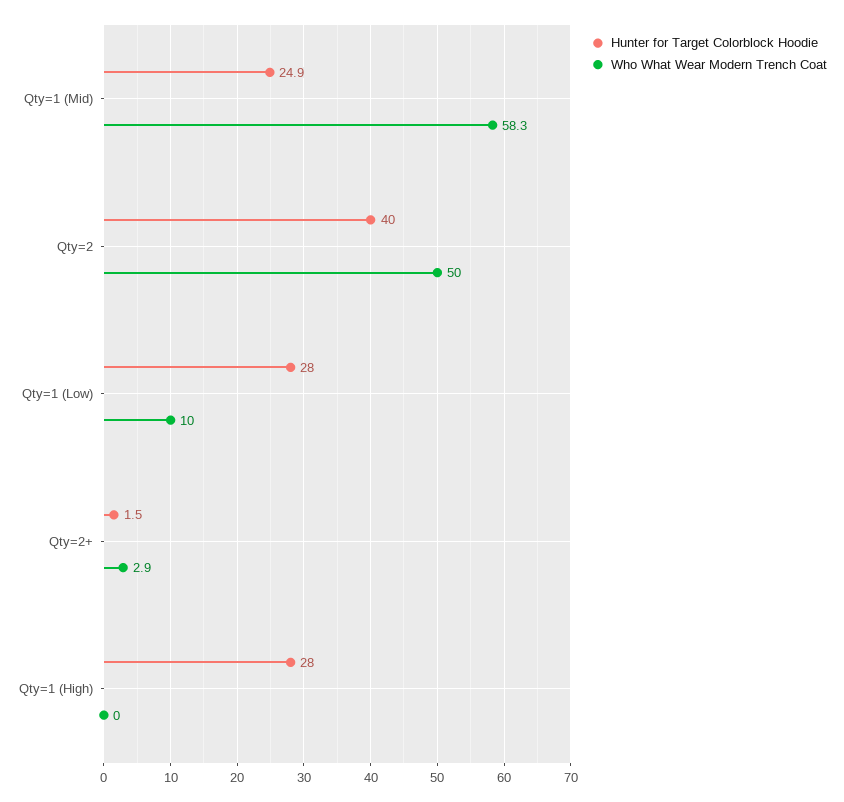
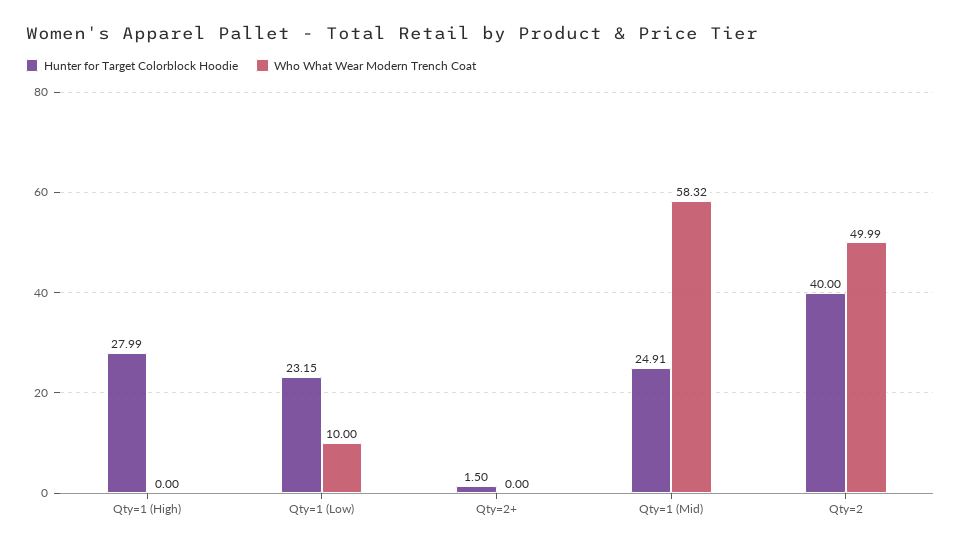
Hunter for Target Colorblock Hoodie, Qty=1 (Low): 28 -> 23.15
Who What Wear Modern Trench Coat, Qty=2+: 2.9 -> 0

